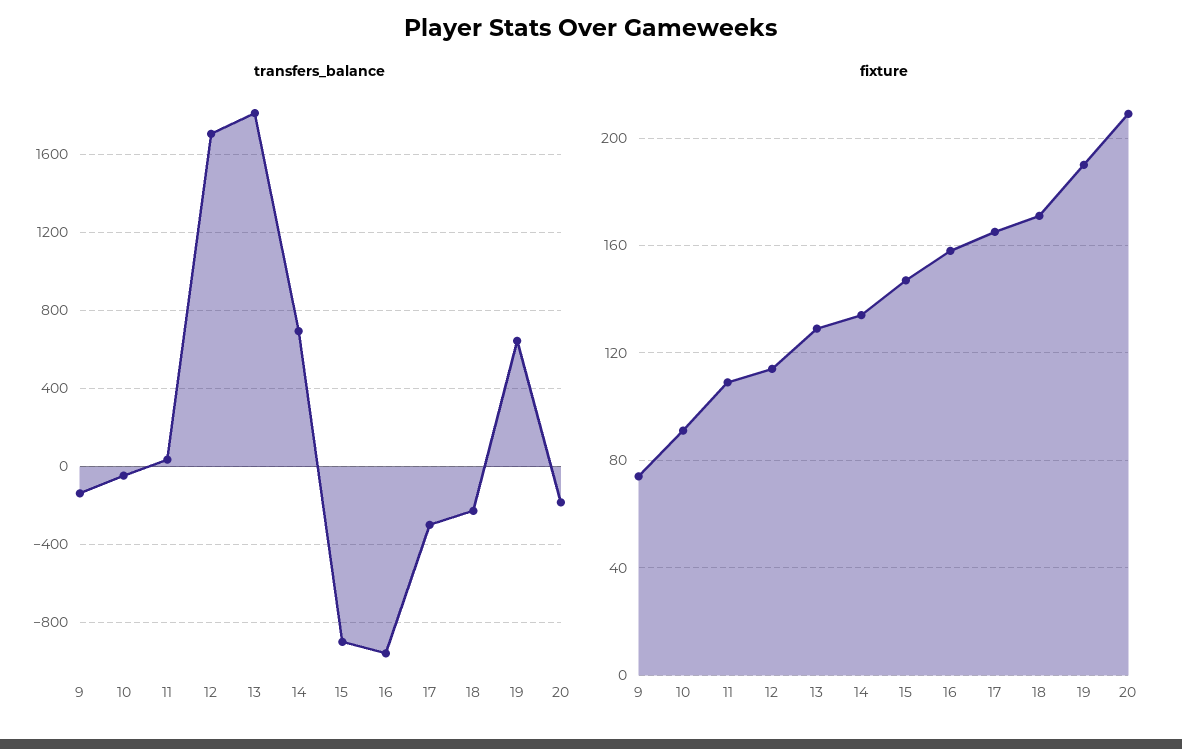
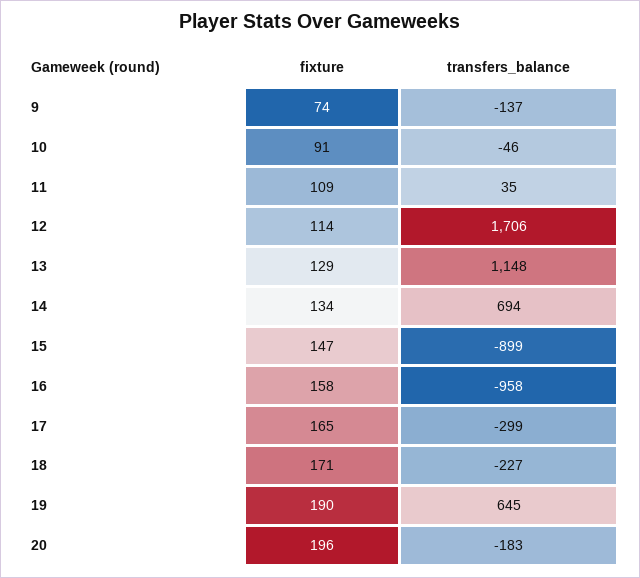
transfers_balance, 13: 1800 -> 1148
fixture, 20: 210 -> 196

